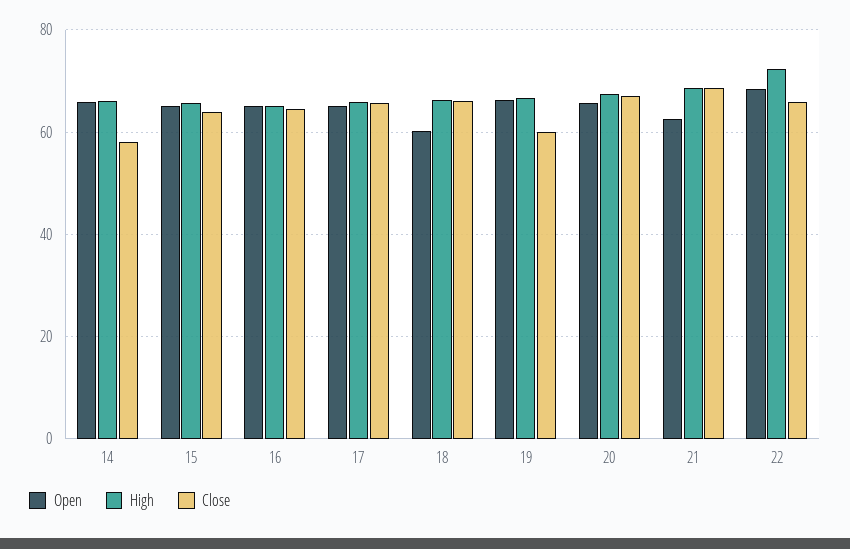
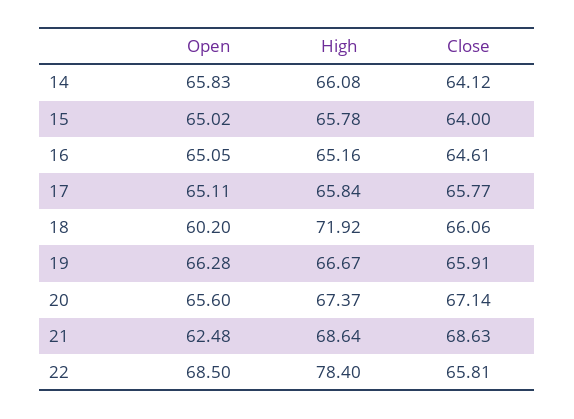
Close, 14: 58 -> 64.12
High, 18: 66 -> 71.92
Close, 19: 60 -> 65.91
High, 22: 72 -> 78.4

